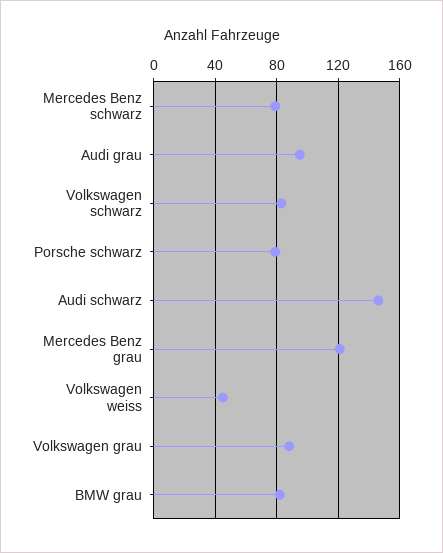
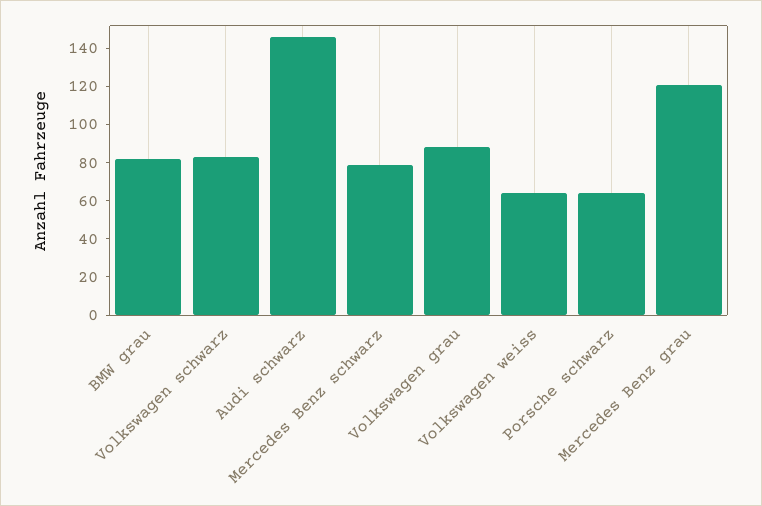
Audi grau: 95 -> none
Porsche schwarz: 80 -> 65
Volkswagen weiss: 45 -> 65

